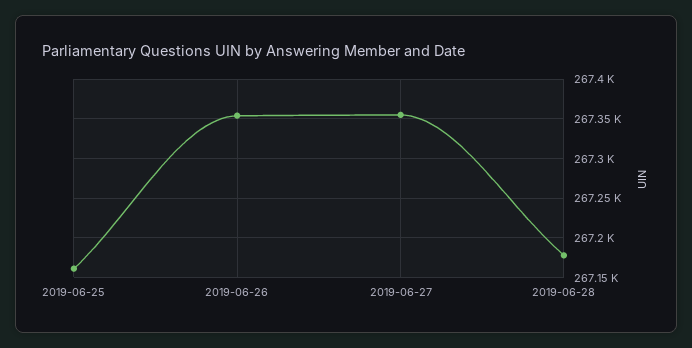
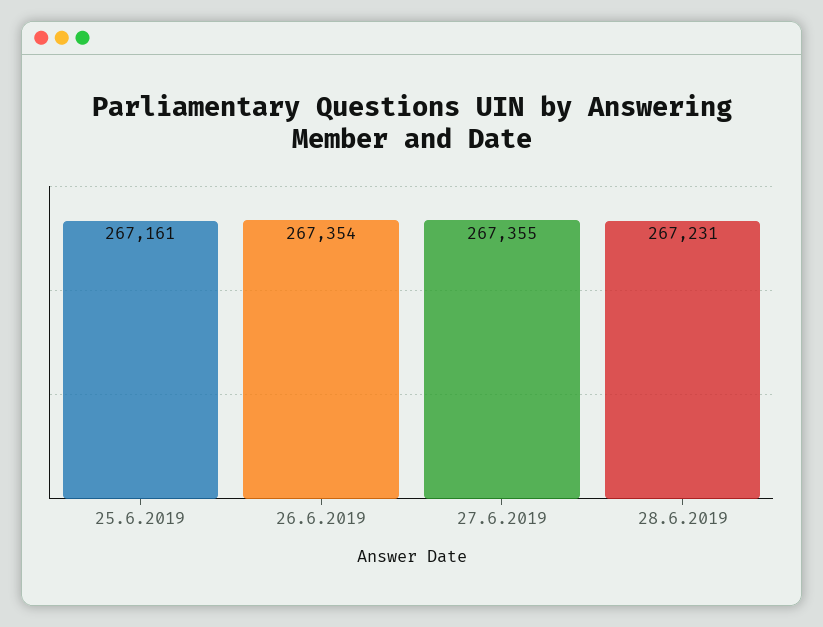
2019-06-28: 267180 -> 267231

